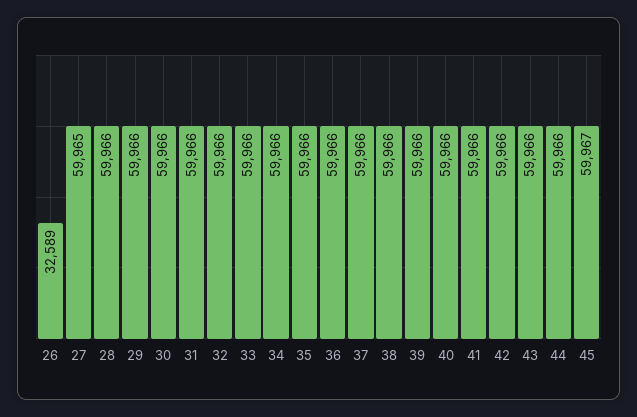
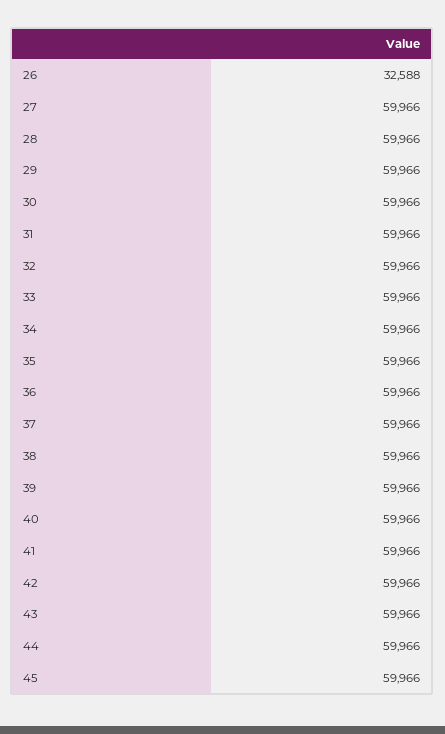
26: 32589 -> 32588
27: 59965 -> 59966
45: 59967 -> 59966

